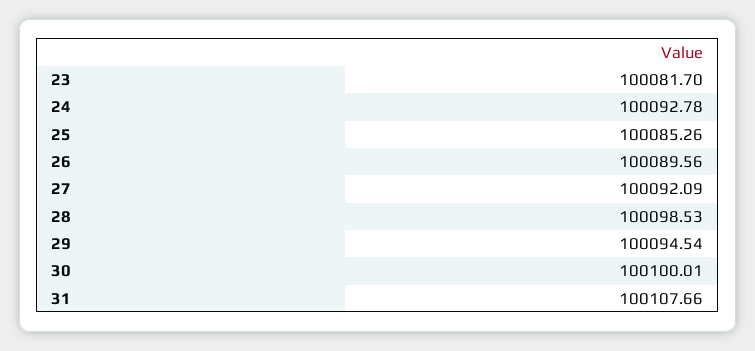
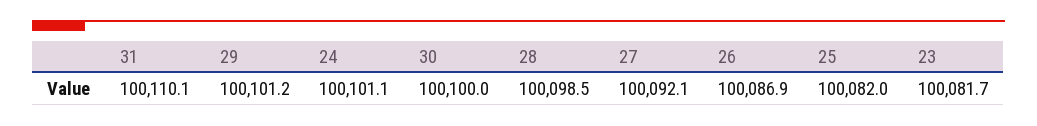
24: 100092.78 -> 100101.1
25: 100085.26 -> 100082
26: 100089.56 -> 100086.9
29: 100094.54 -> 100101.2
31: 100107.66 -> 100110.1

